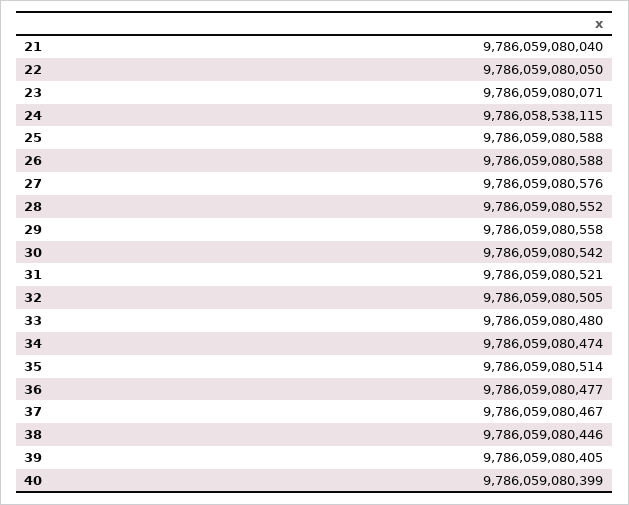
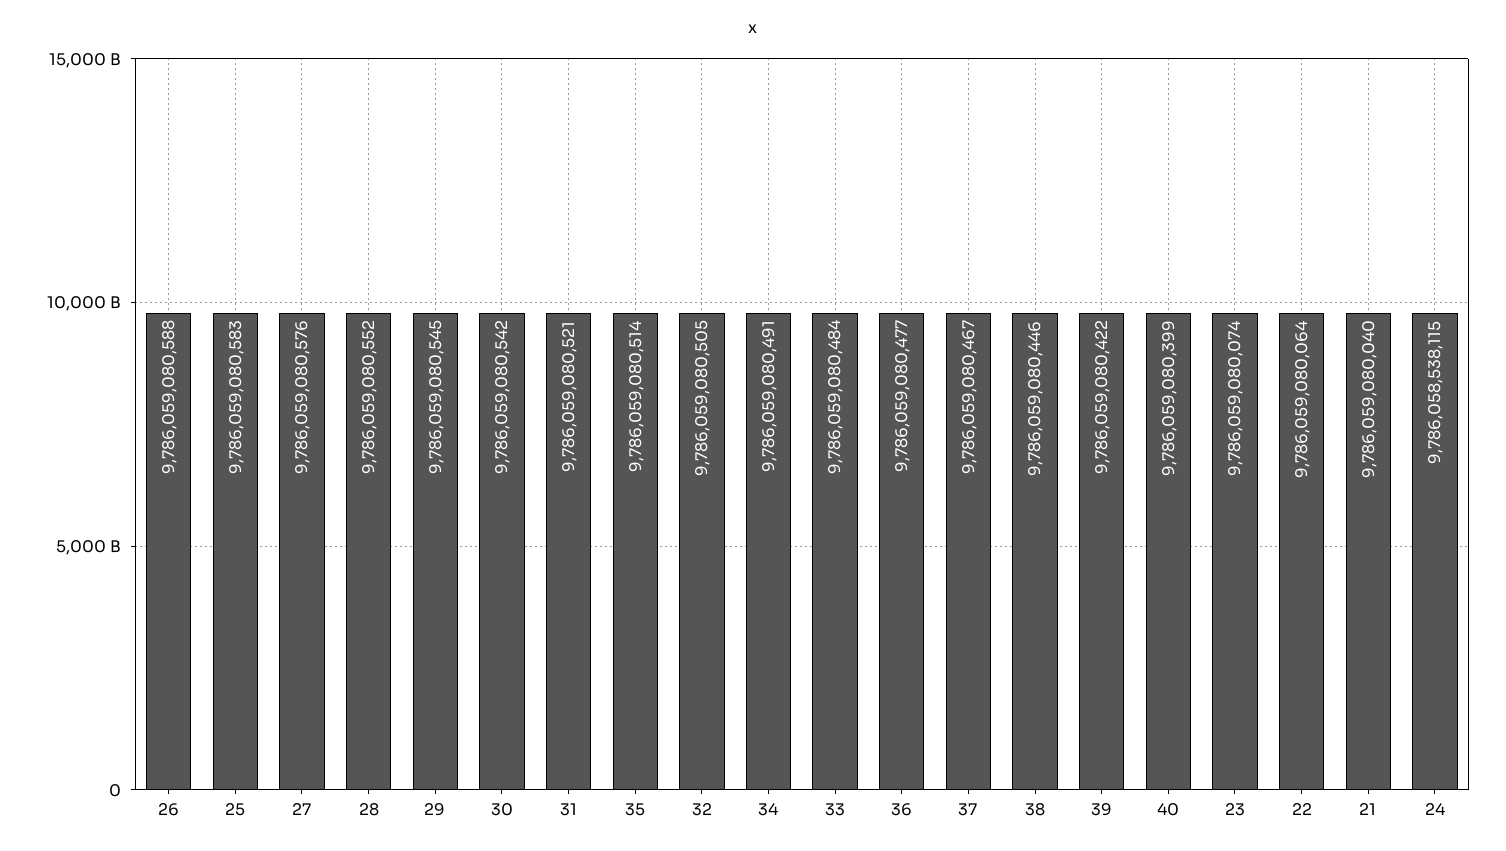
22: 9786059080050 -> 9786059080064
23: 9786059080071 -> 9786059080074
25: 9786059080588 -> 9786059080583
29: 9786059080558 -> 9786059080545
33: 9786059080480 -> 9786059080484
34: 9786059080474 -> 9786059080491
39: 9786059080405 -> 9786059080422

